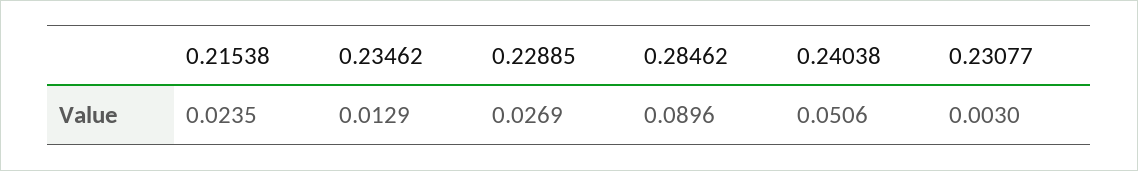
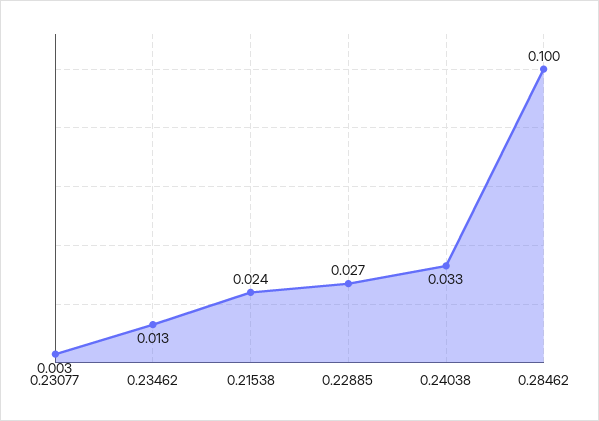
0.28462: 0.0896 -> 0.1
0.24038: 0.0506 -> 0.033

